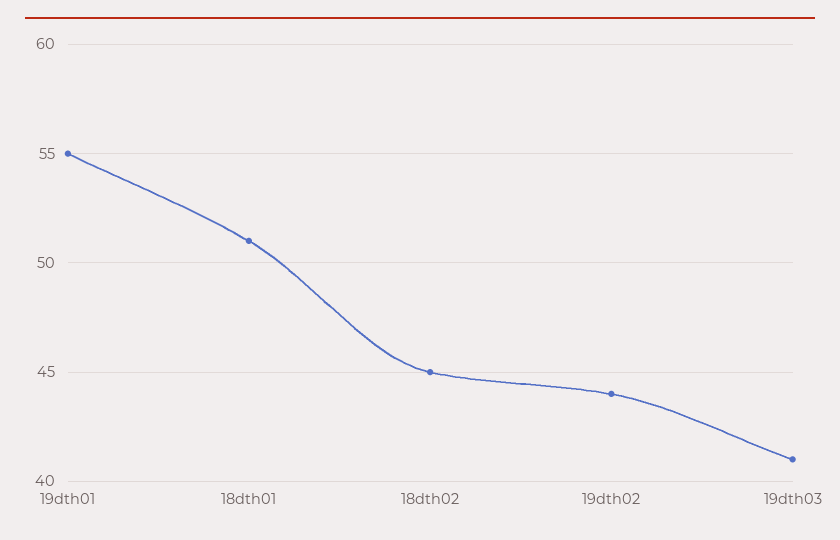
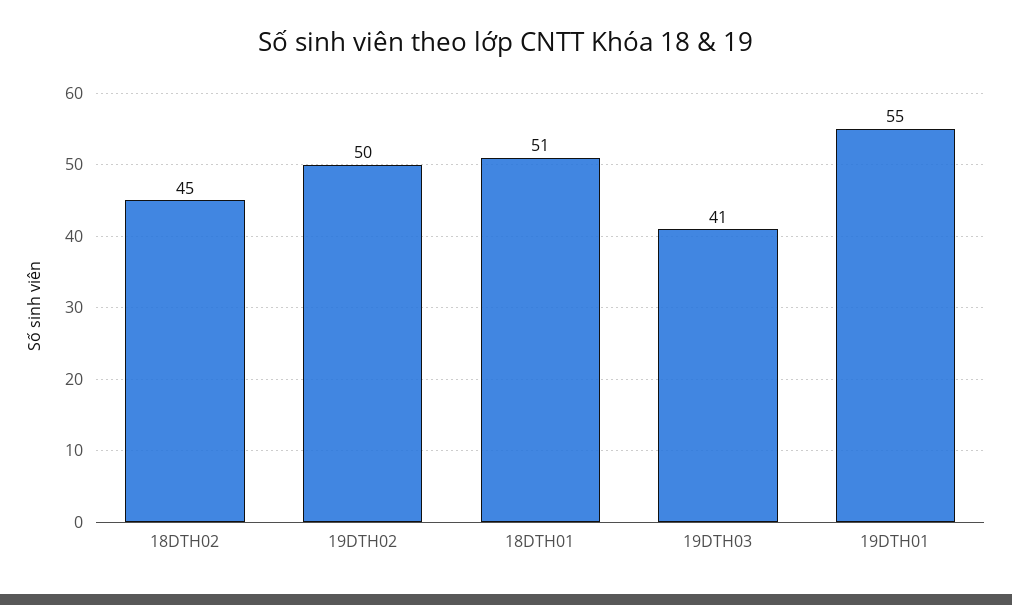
19dth02: 44 -> 50

